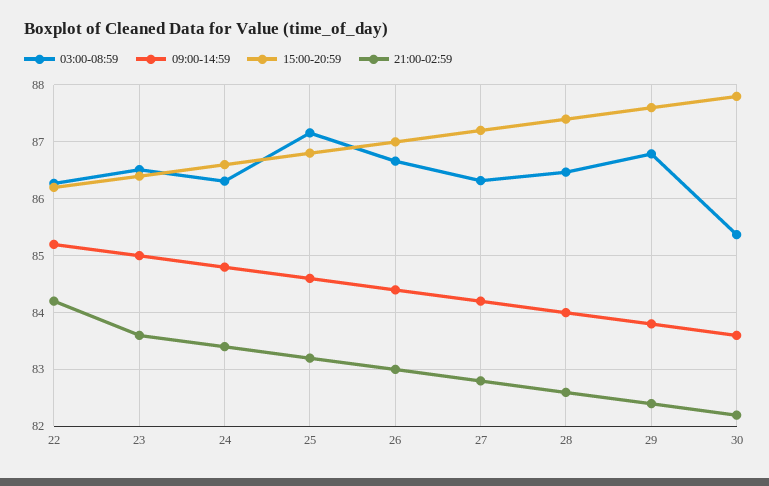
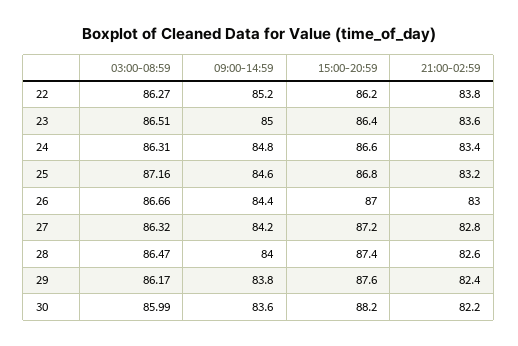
21:00-02:59, 22: 84.2 -> 83.8
03:00-08:59, 29: 86.8 -> 86.17
03:00-08:59, 30: 85.4 -> 85.99
15:00-20:59, 30: 87.8 -> 88.2

